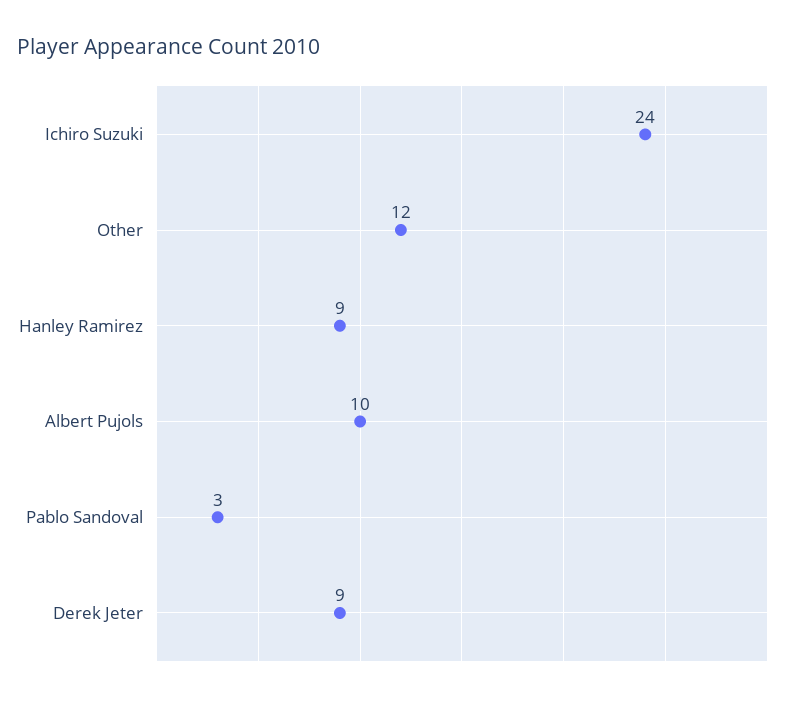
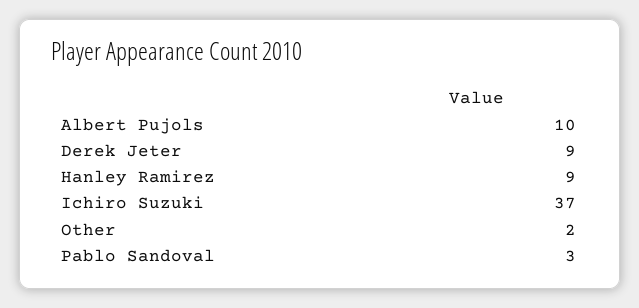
Ichiro Suzuki: 24 -> 37
Other: 12 -> 2

